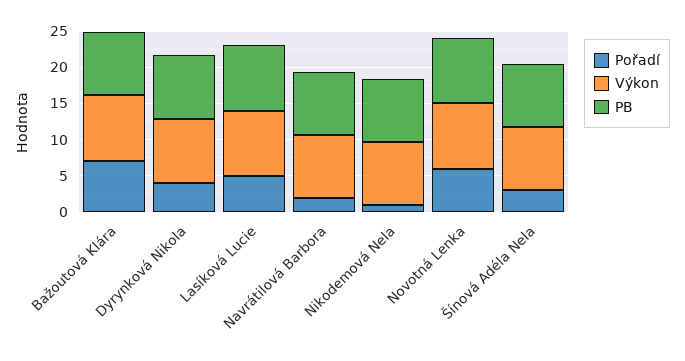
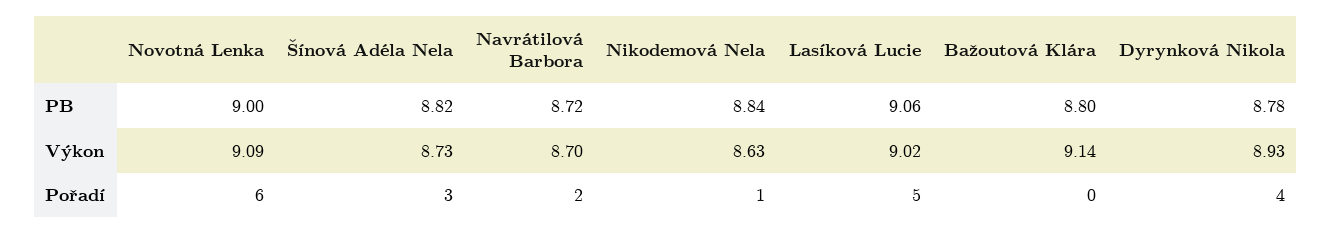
Pořadí, Bažoutová Klára: 7.5 -> 0

